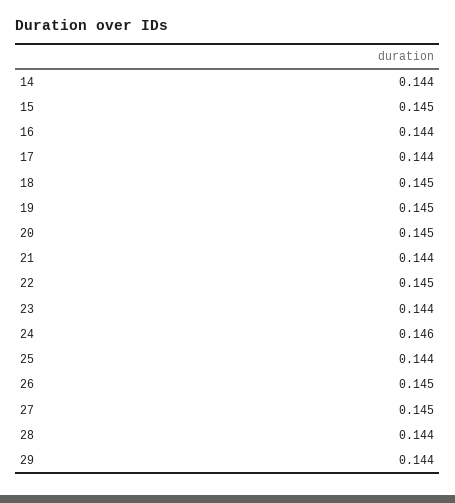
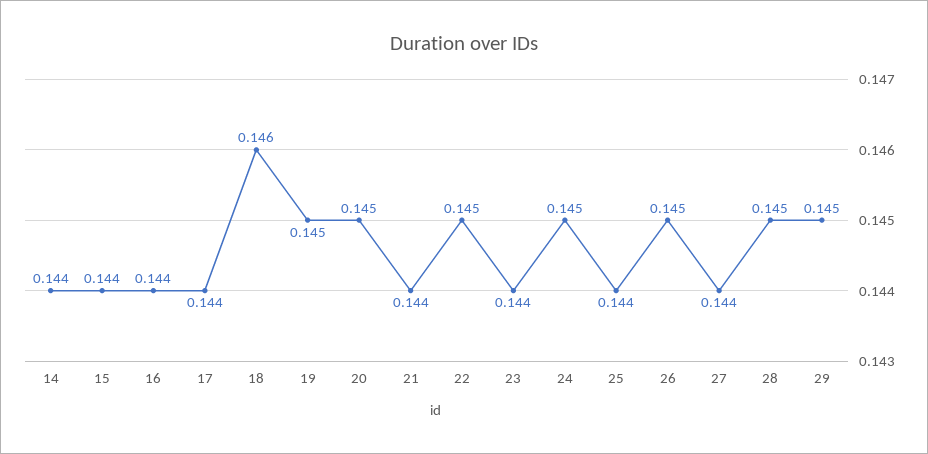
15: 0.145 -> 0.144
18: 0.145 -> 0.146
24: 0.146 -> 0.145
27: 0.145 -> 0.144
28: 0.144 -> 0.145
29: 0.144 -> 0.145

